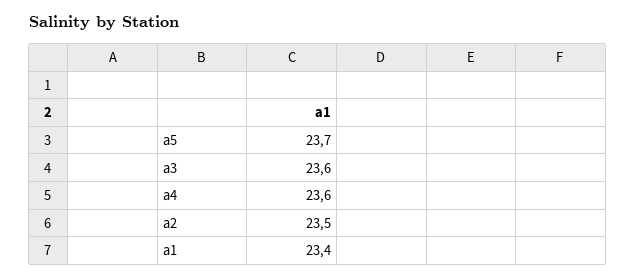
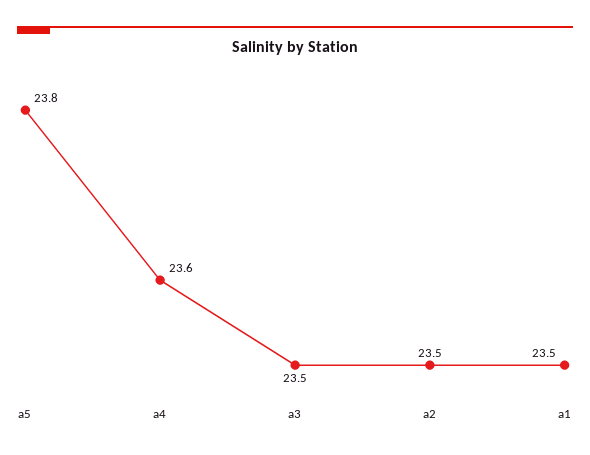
a5: 23.7 -> 23.8
a3: 23.6 -> 23.5
a1: 23.4 -> 23.5

